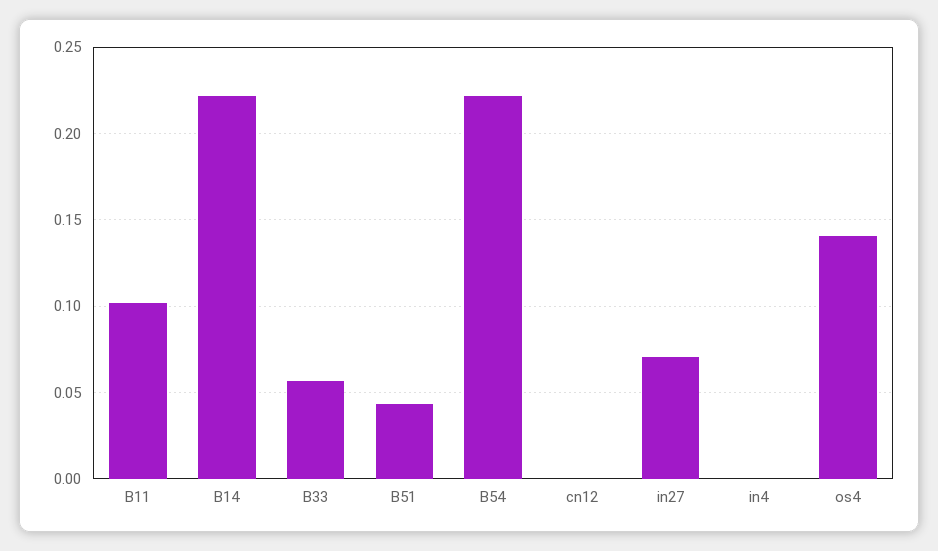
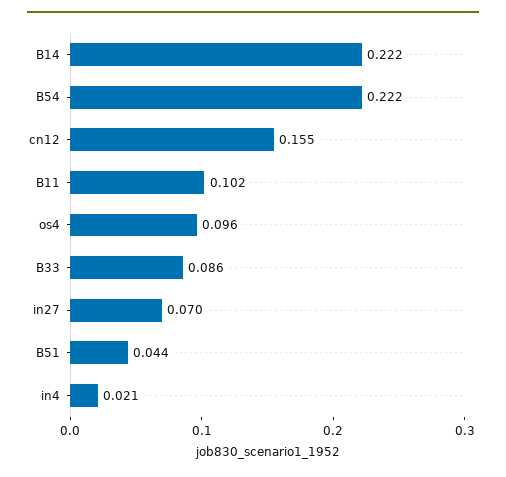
B33: 0.055 -> 0.086
cn12: 0 -> 0.155
in4: 0 -> 0.021
os4: 0.14 -> 0.096

